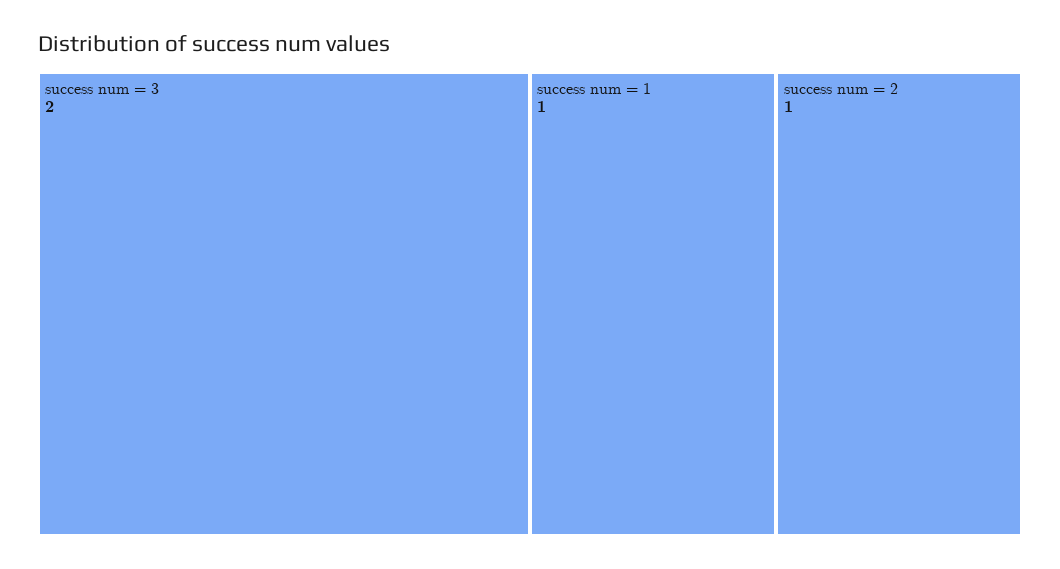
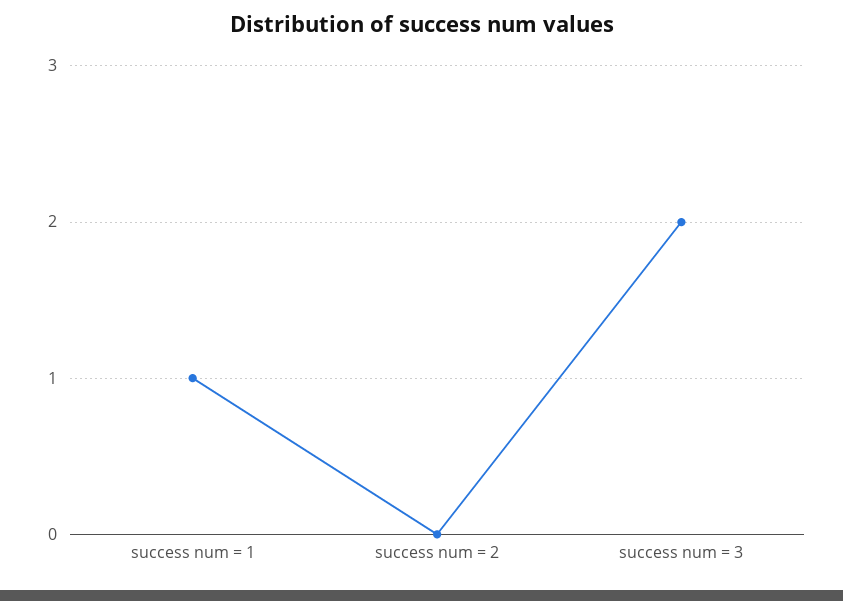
success num = 2: 1 -> 0

